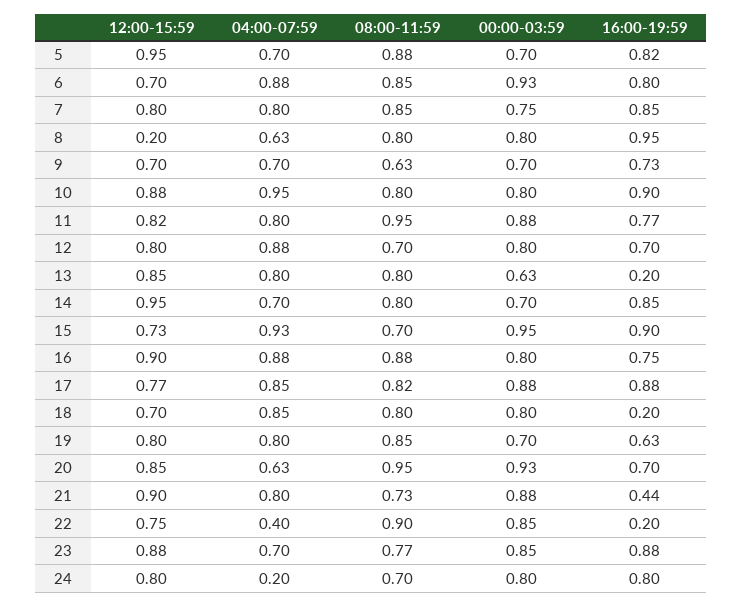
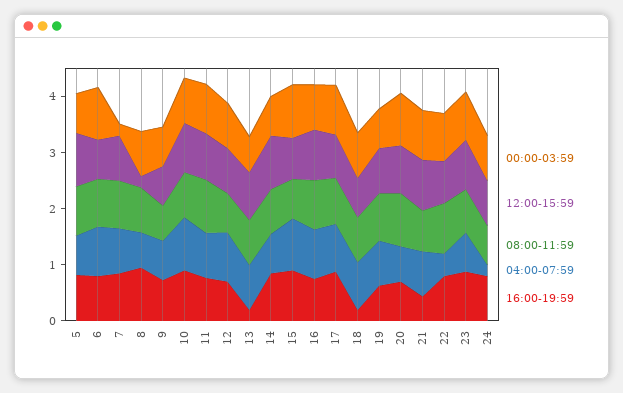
00:00-03:59, 7: 0.75 -> 0.2
16:00-19:59, 22: 0.2 -> 0.8

